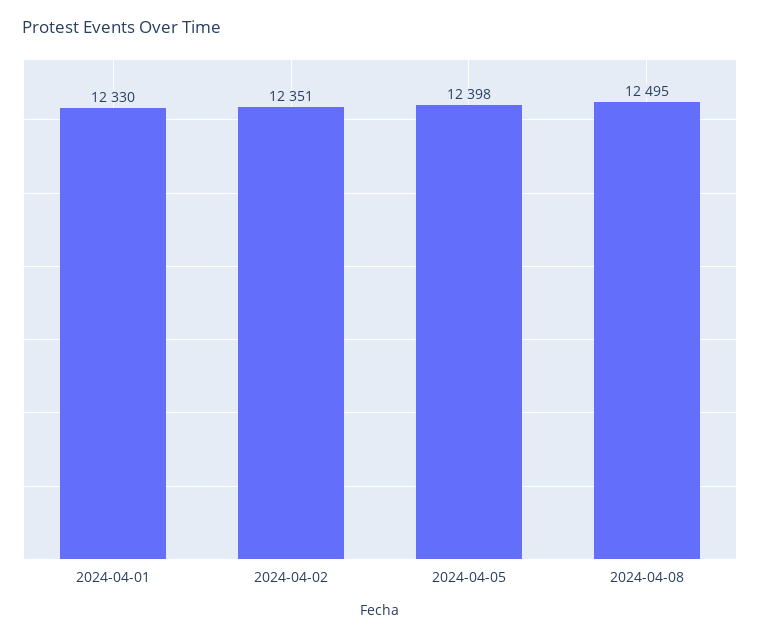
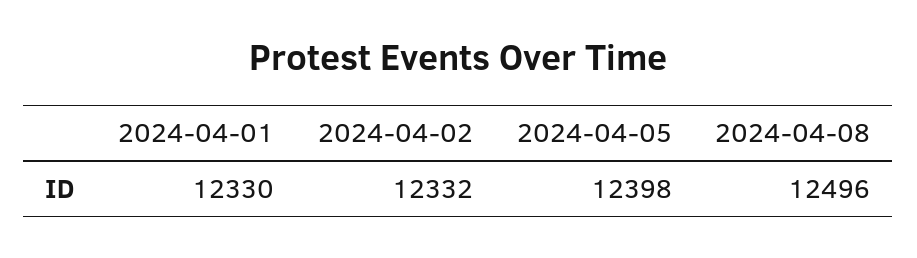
2024-04-02: 12351 -> 12332
2024-04-08: 12495 -> 12496

